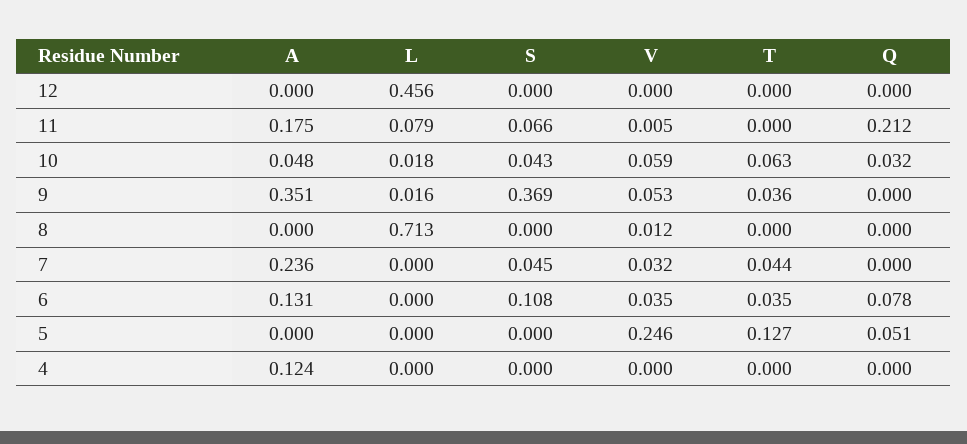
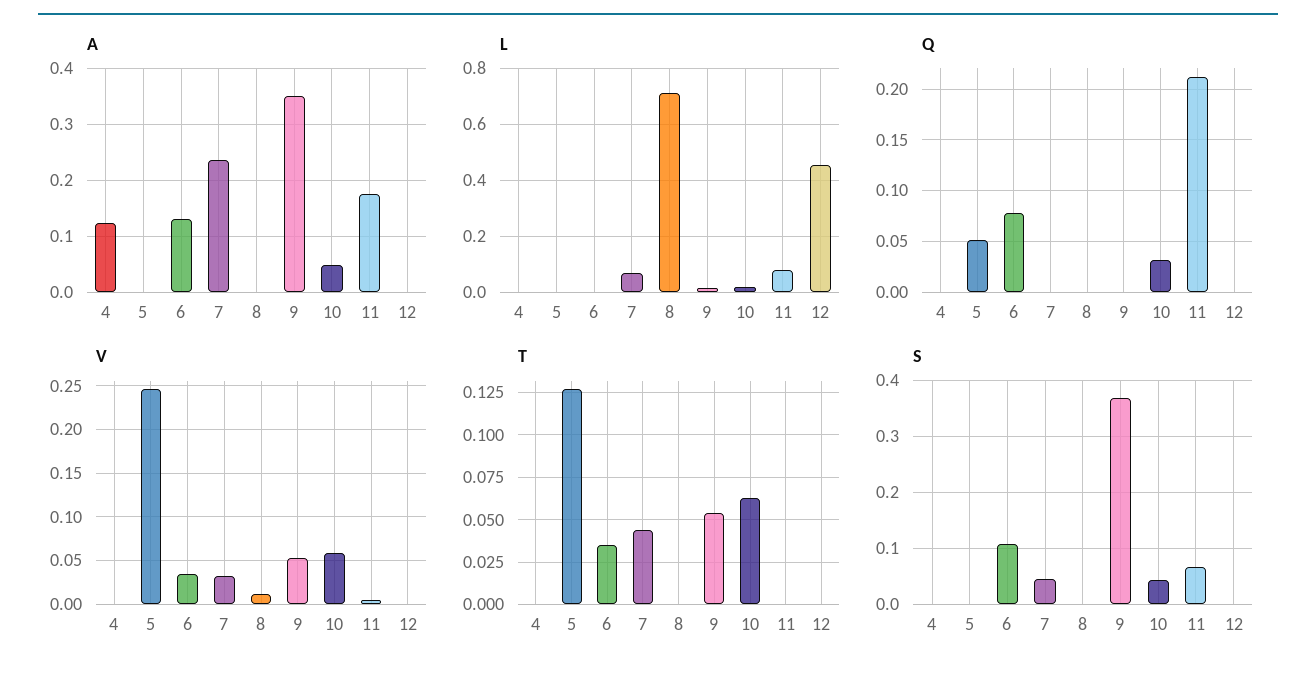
T, 9: 0.036 -> 0.055
L, 7: 0 -> 0.075

